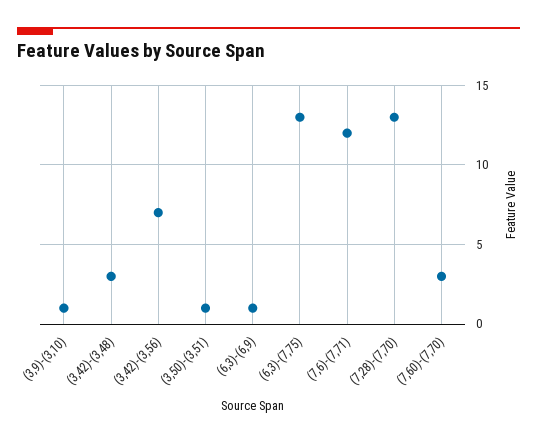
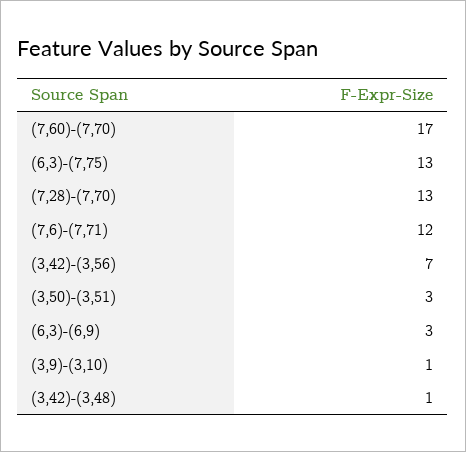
(3,42)-(3,48): 3 -> 1
(3,50)-(3,51): 1 -> 3
(6,3)-(6,9): 1 -> 3
(7,60)-(7,70): 3 -> 17

